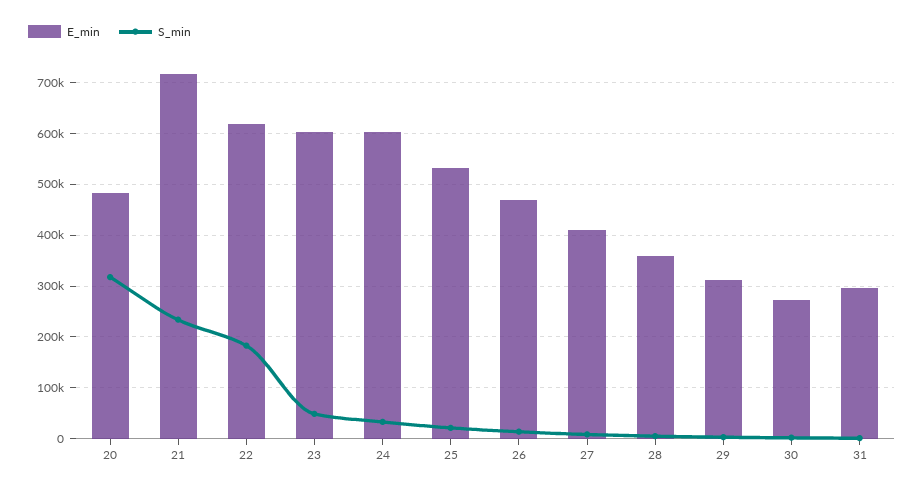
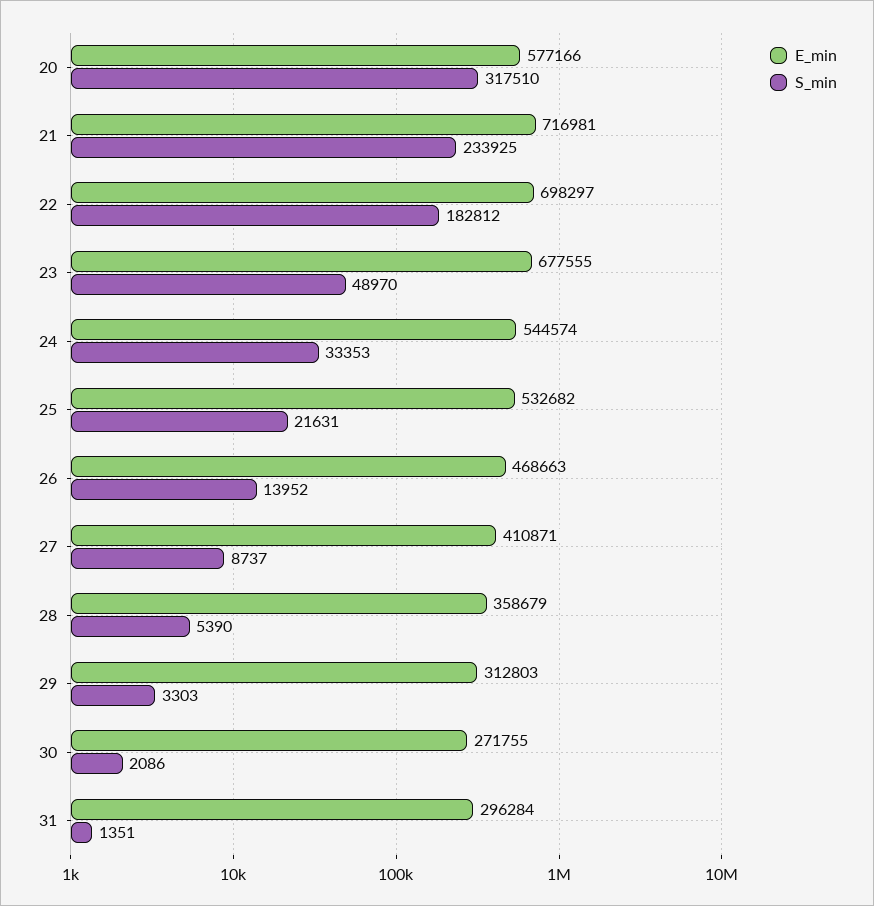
E_min, 20: 480000 -> 577166
E_min, 22: 620000 -> 698297
E_min, 23: 600000 -> 677555
E_min, 24: 600000 -> 544574

